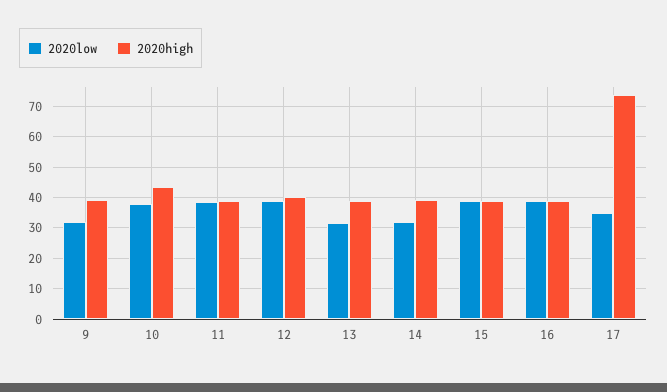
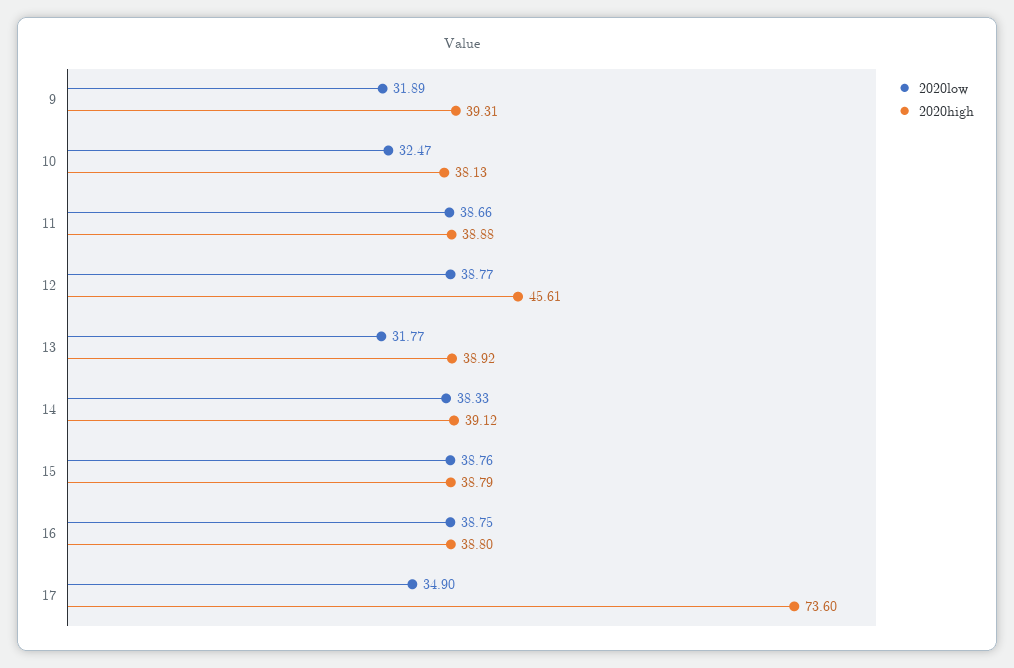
2020low, 10: 38 -> 32.47
2020high, 10: 44 -> 38.13
2020high, 12: 40 -> 45.61
2020low, 14: 32 -> 38.33

